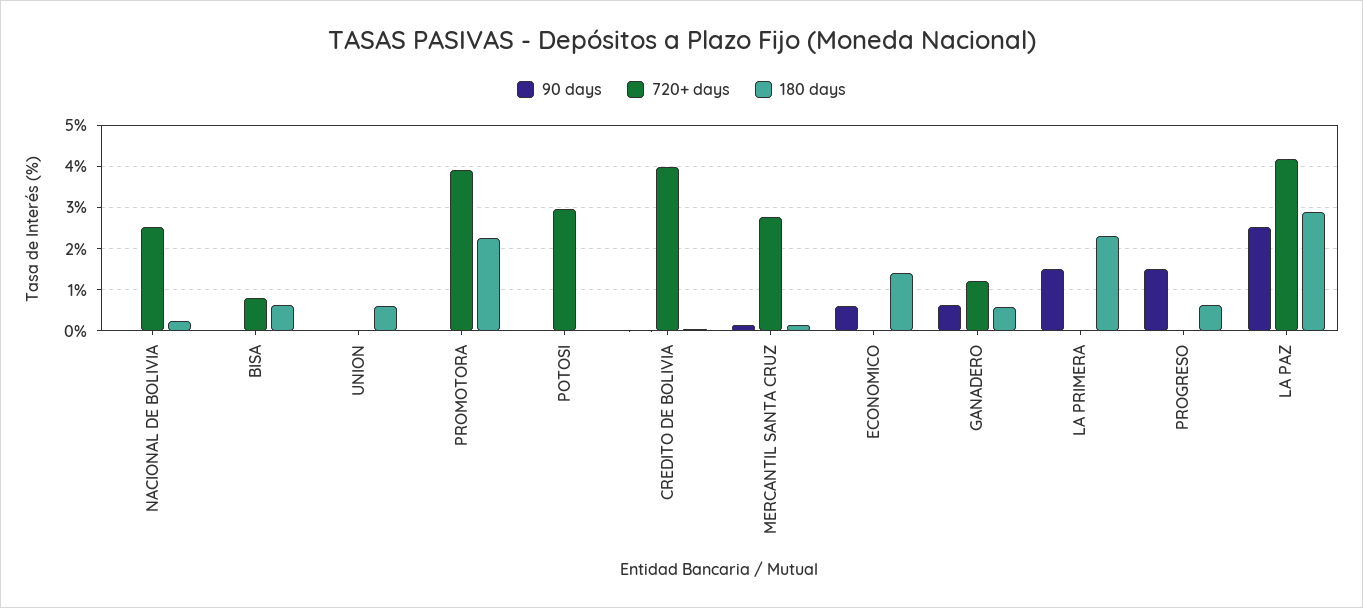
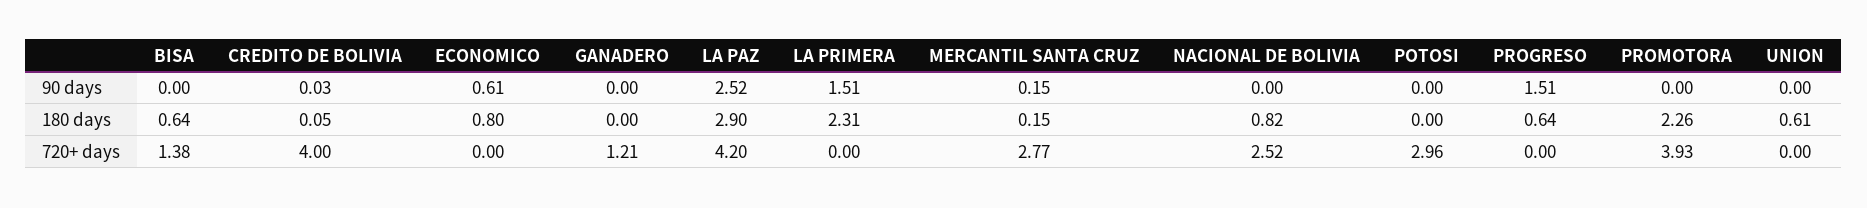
180 days, NACIONAL DE BOLIVIA: 0.2 -> 0.82
720+ days, BISA: 0.8 -> 1.38
180 days, ECONOMICO: 1.4 -> 0.8
90 days, GANADERO: 0.6 -> 0
180 days, GANADERO: 0.6 -> 0

